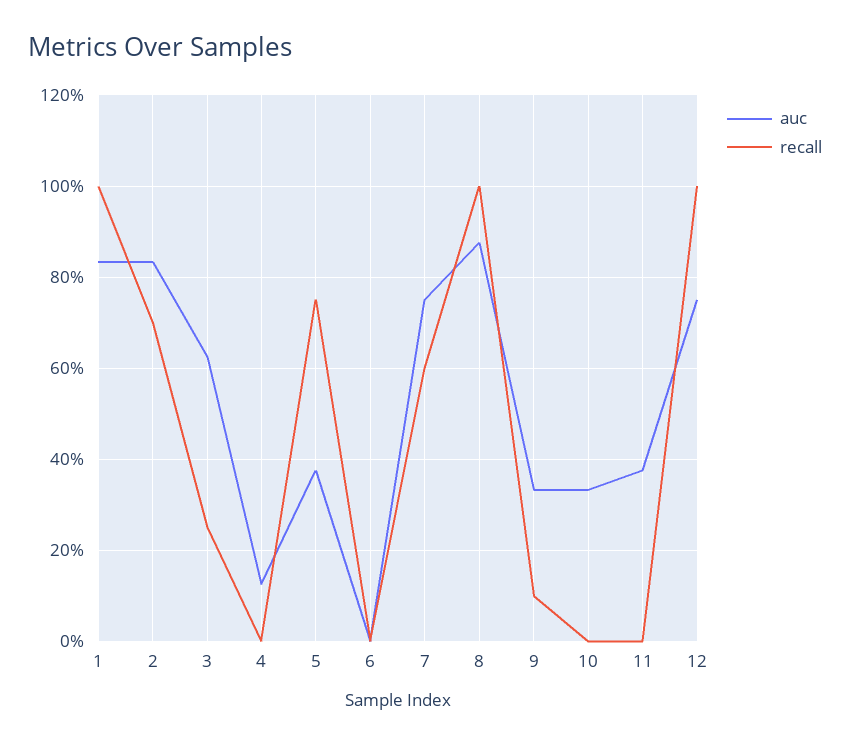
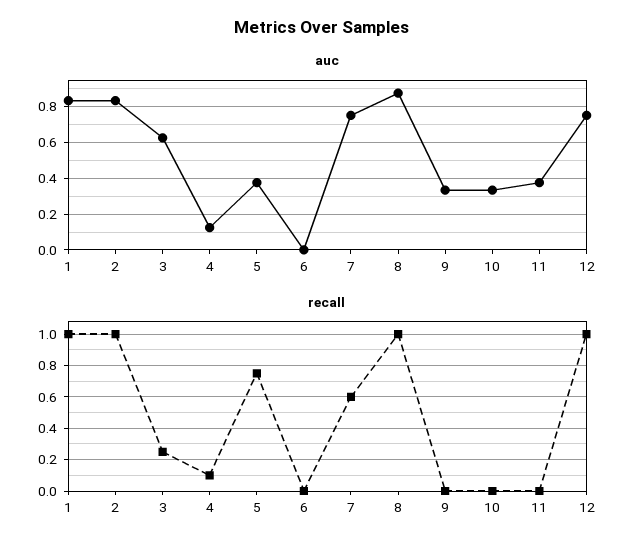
recall, 2: 0.7 -> 1
recall, 4: 0 -> 0.1
recall, 9: 0.1 -> 0

